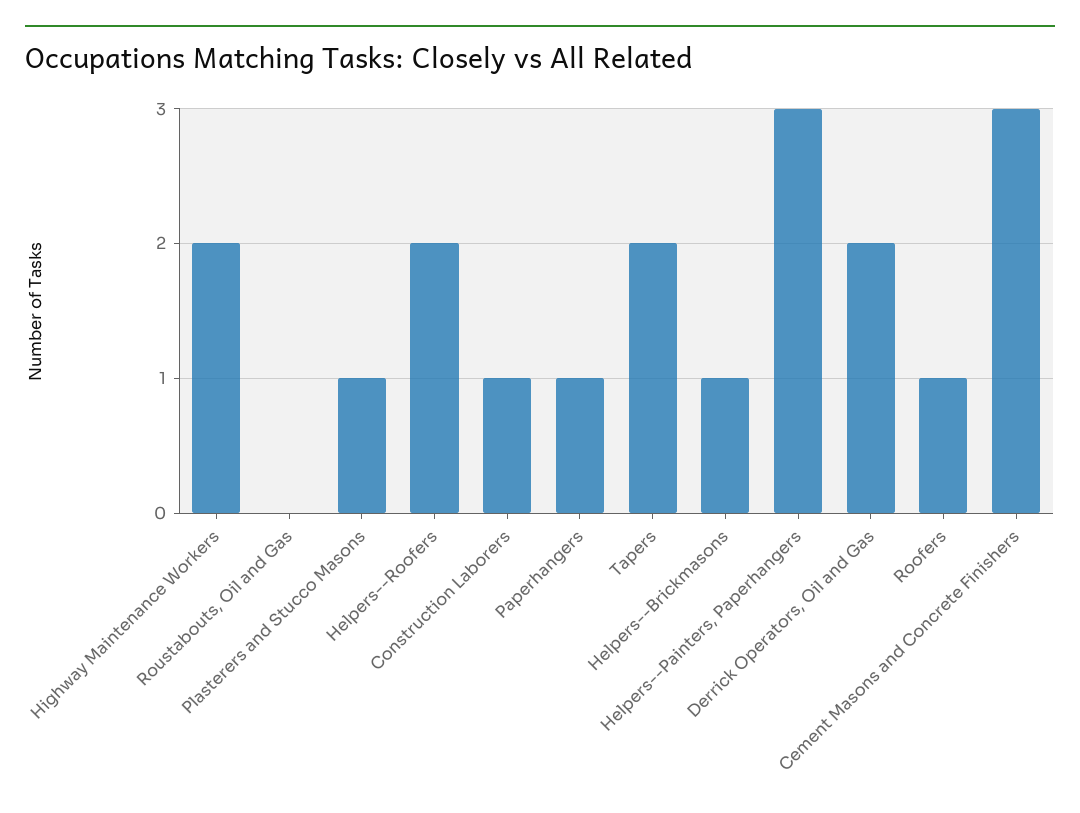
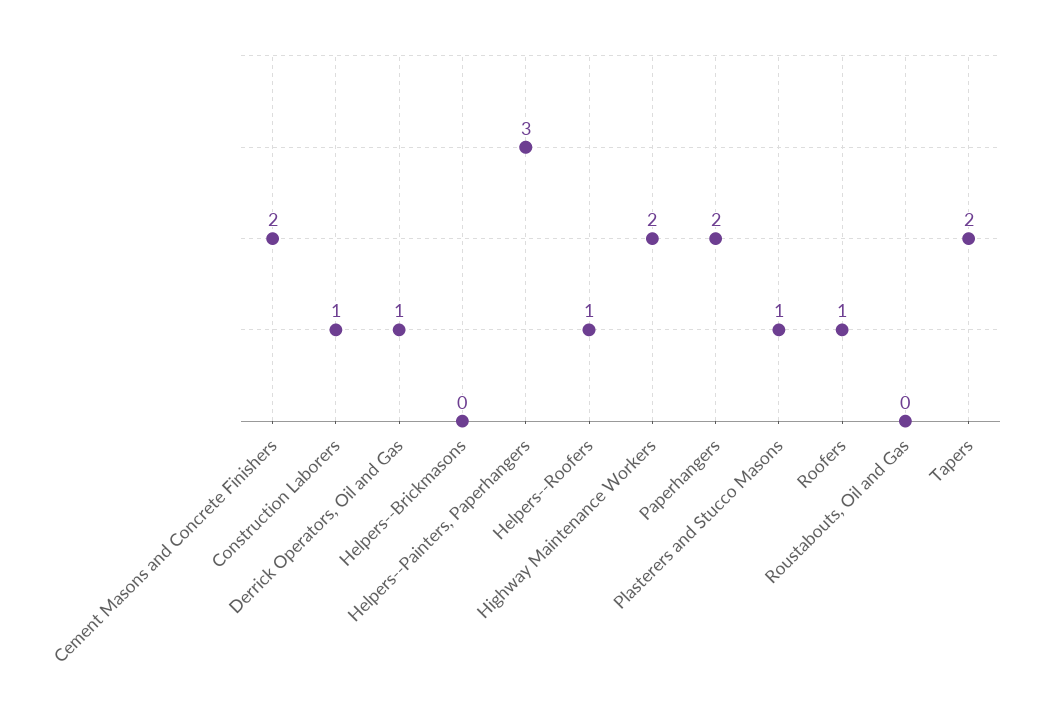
Helpers--Roofers: 2 -> 1
Paperhangers: 1 -> 2
Helpers--Brickmasons: 1 -> 0
Derrick Operators, Oil and Gas: 2 -> 1
Cement Masons and Concrete Finishers: 3 -> 2

